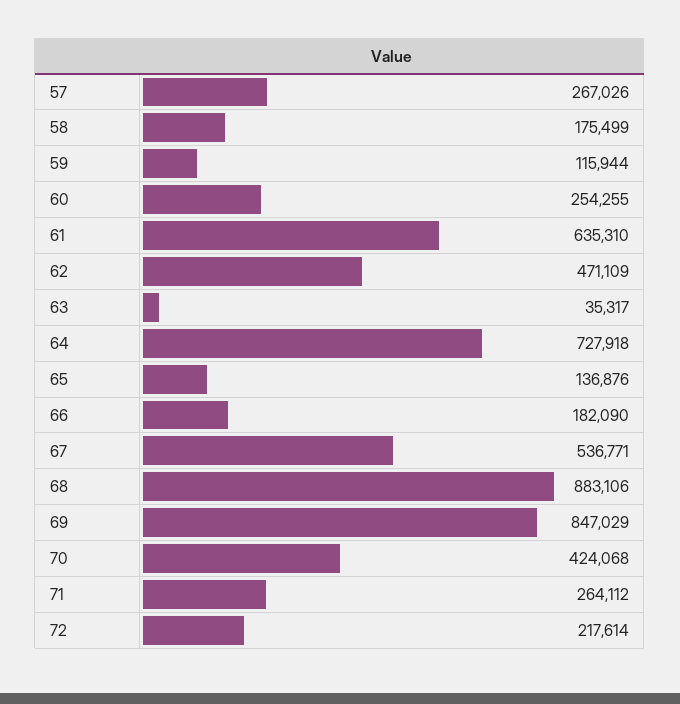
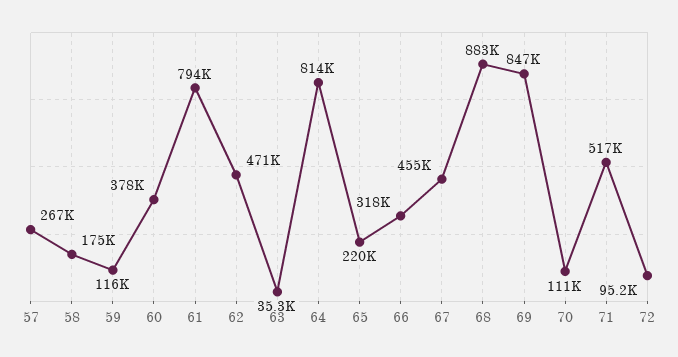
60: 254255 -> 378000
61: 635310 -> 794000
64: 727918 -> 814000
65: 136876 -> 220000
66: 182090 -> 318000
67: 536771 -> 455000
70: 424068 -> 111000
71: 264112 -> 517000
72: 217614 -> 95200

